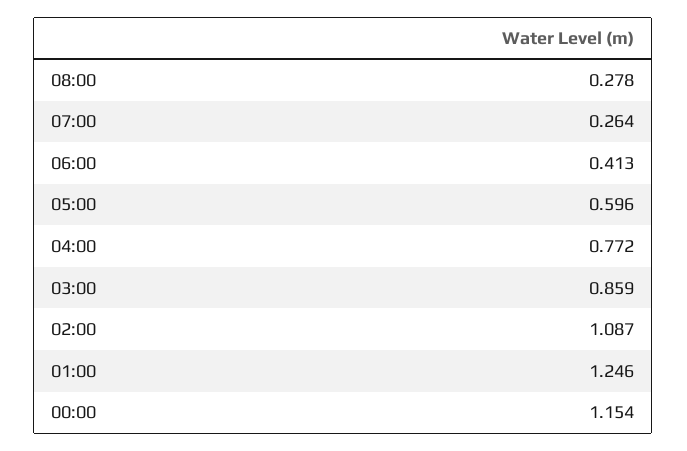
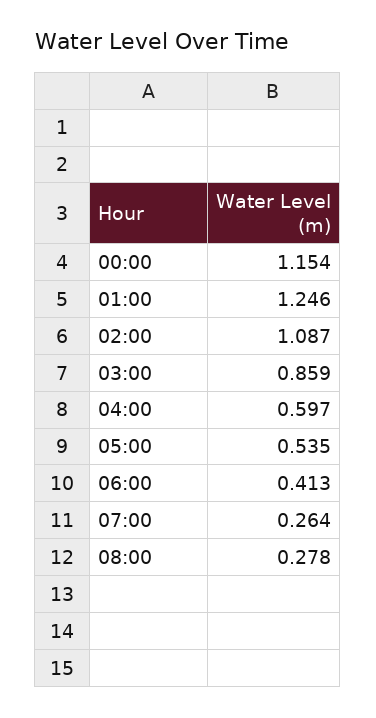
05:00: 0.596 -> 0.535
04:00: 0.772 -> 0.597

